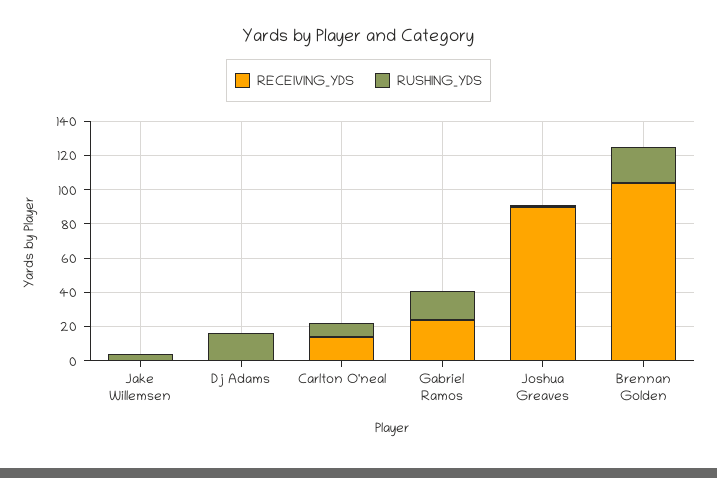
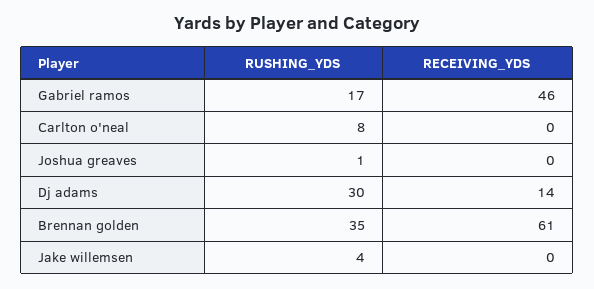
RECEIVING_YDS, Dj Adams: 0 -> 14
RUSHING_YDS, Dj Adams: 15 -> 30
RECEIVING_YDS, Carlton O'neal: 15 -> 0
RECEIVING_YDS, Gabriel Ramos: 25 -> 46
RECEIVING_YDS, Joshua Greaves: 90 -> 0
RECEIVING_YDS, Brennan Golden: 105 -> 61
RUSHING_YDS, Brennan Golden: 20 -> 35

